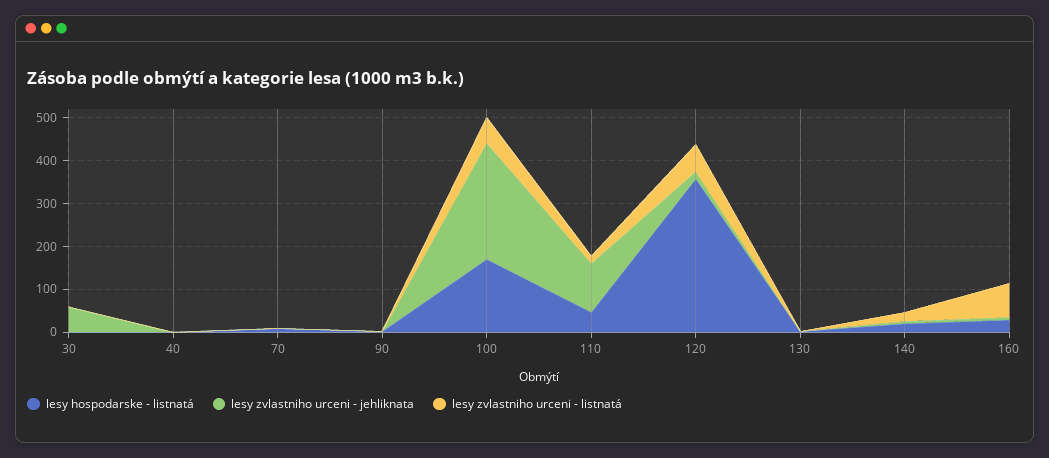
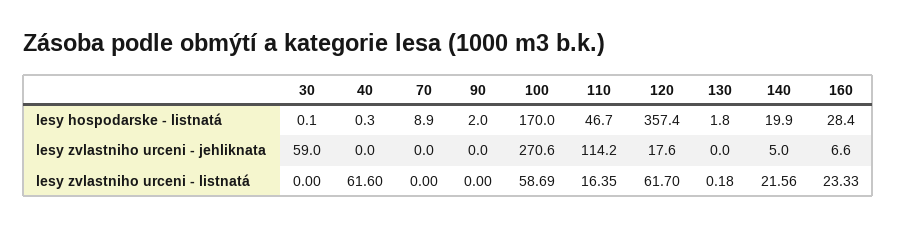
lesy zvlastniho urceni - listnatá, 40: 0 -> 61.6
lesy zvlastniho urceni - listnatá, 160: 80 -> 23.33

